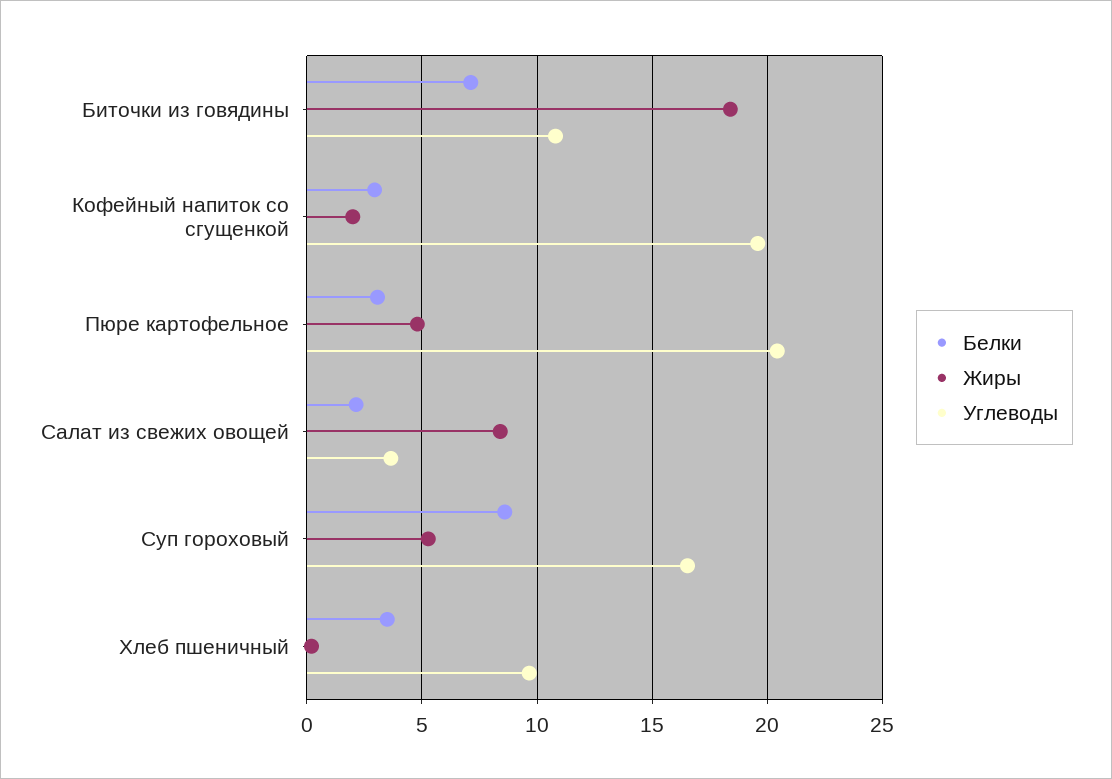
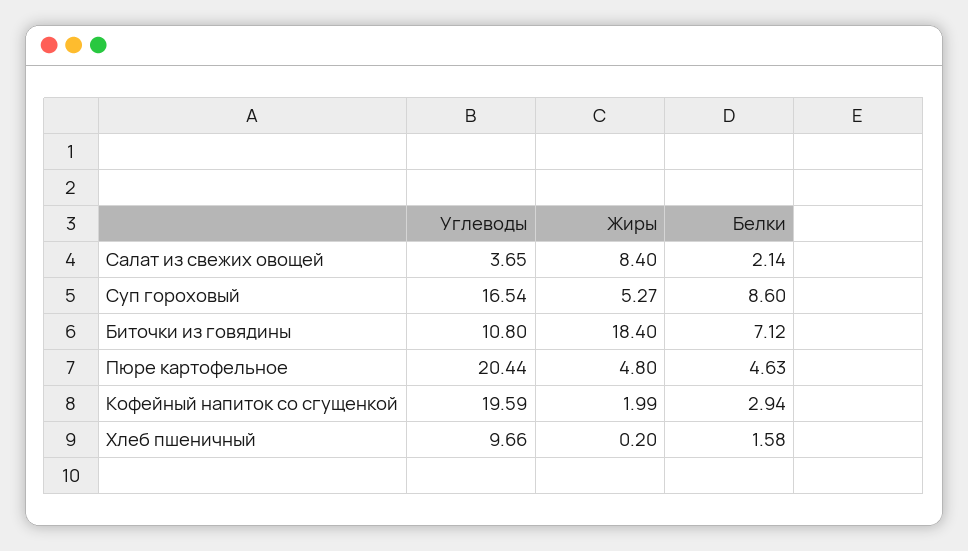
Белки, Пюре картофельное: 3 -> 4.63
Белки, Хлеб пшеничный: 3.5 -> 1.58

